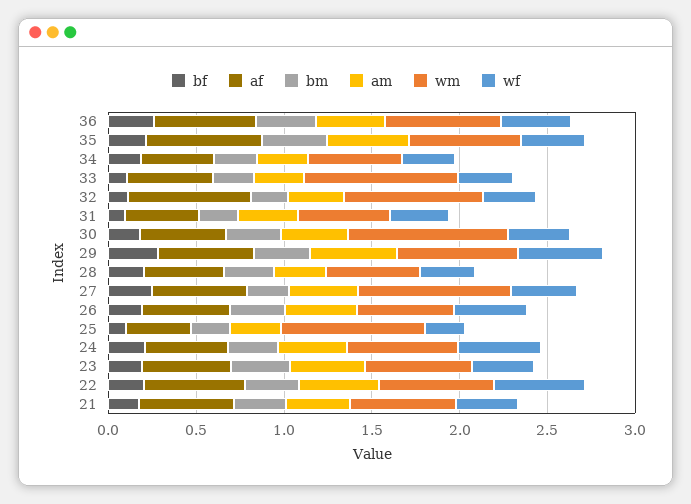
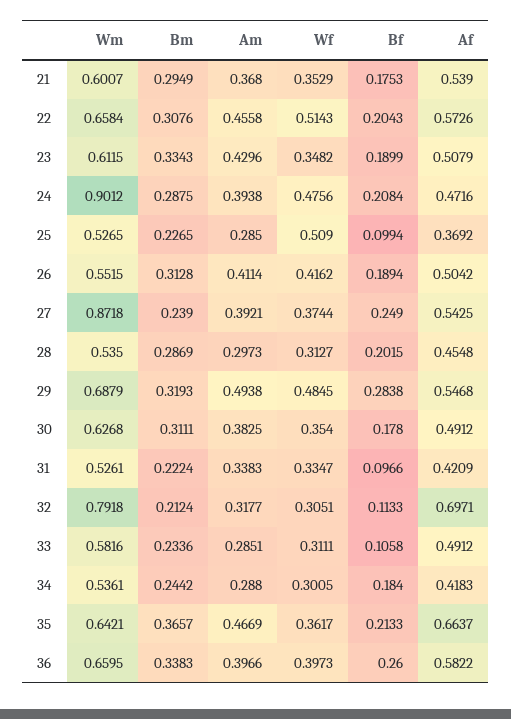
wm, 33: 0.9 -> 0.5816
wm, 30: 0.9 -> 0.6268
wm, 25: 0.8 -> 0.5265
wf, 25: 0.2 -> 0.509
wm, 24: 0.6 -> 0.9012

